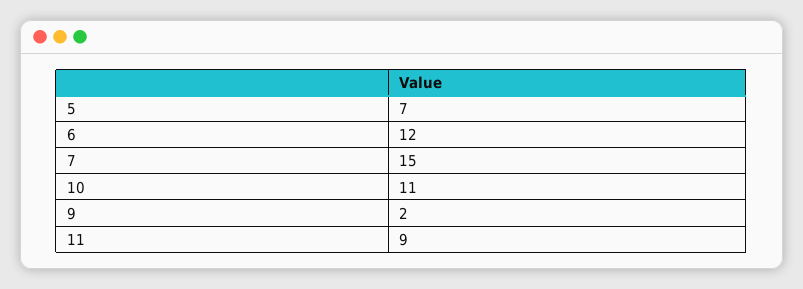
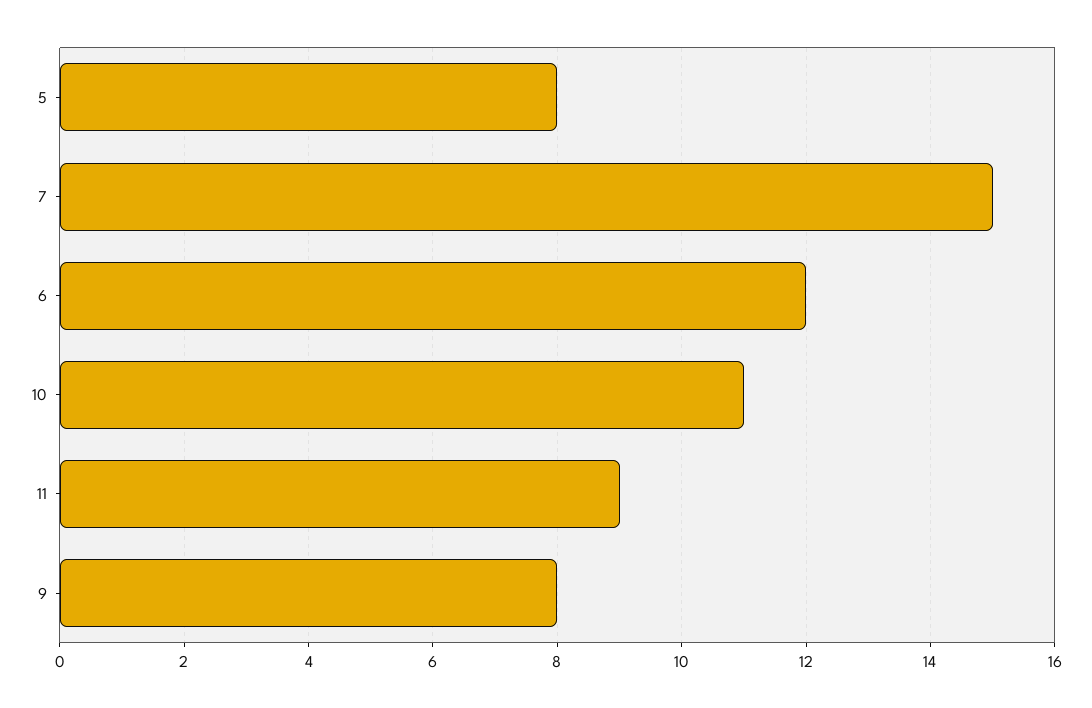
5: 7 -> 8
9: 2 -> 8

